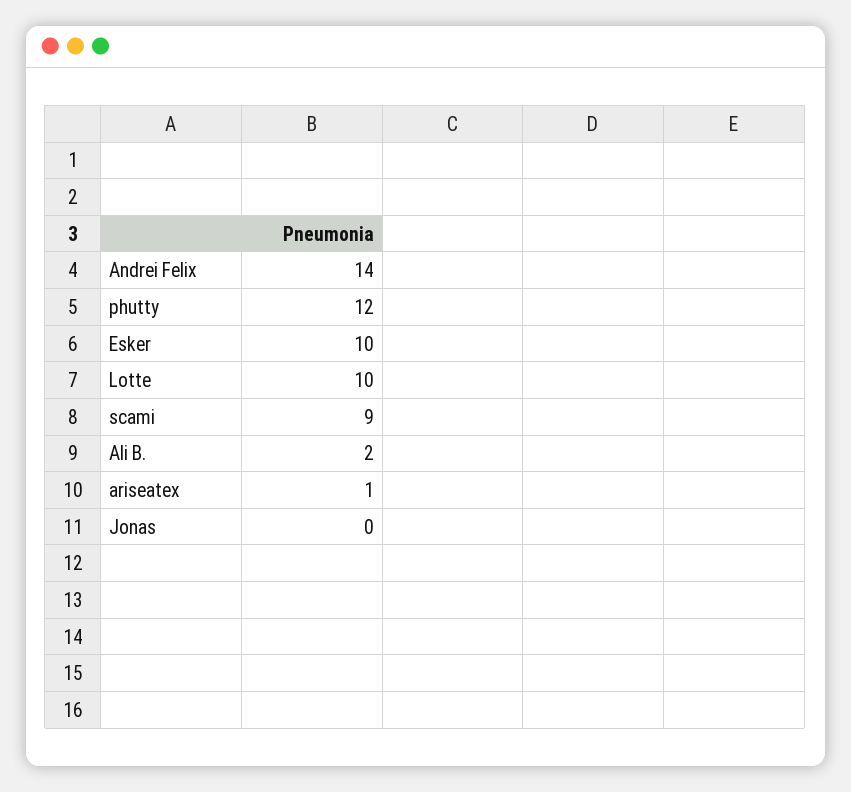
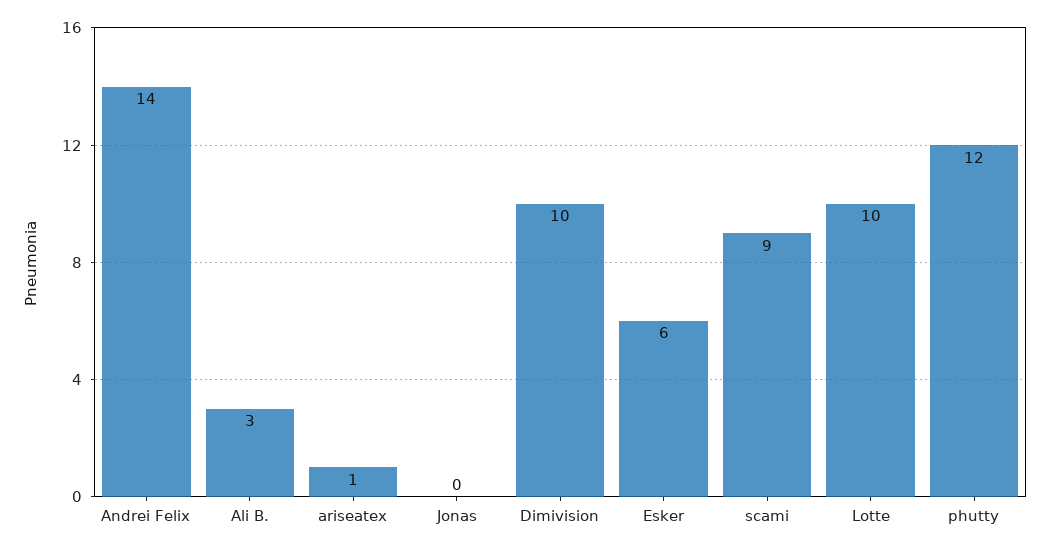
Esker: 10 -> 6
Ali B.: 2 -> 3
Dimivision: none -> 10

